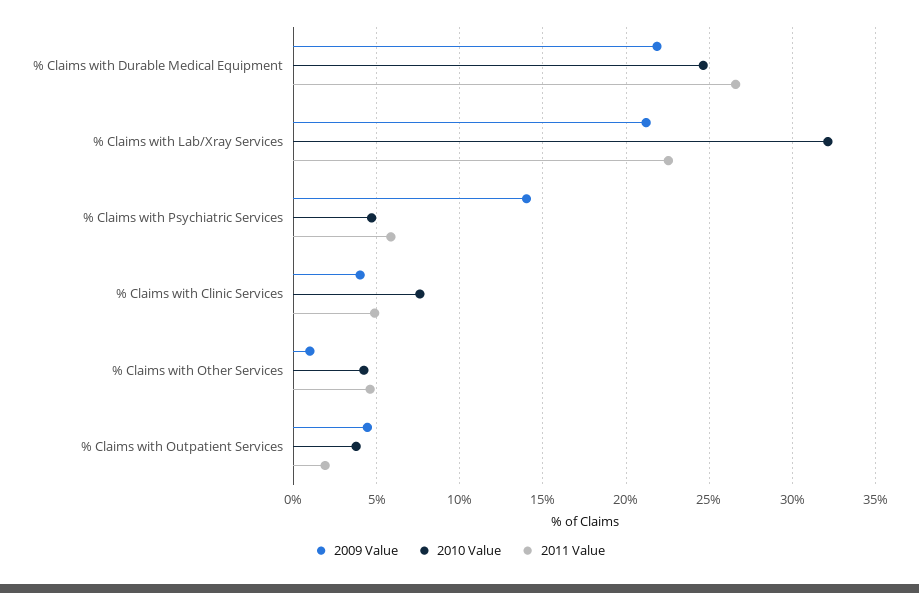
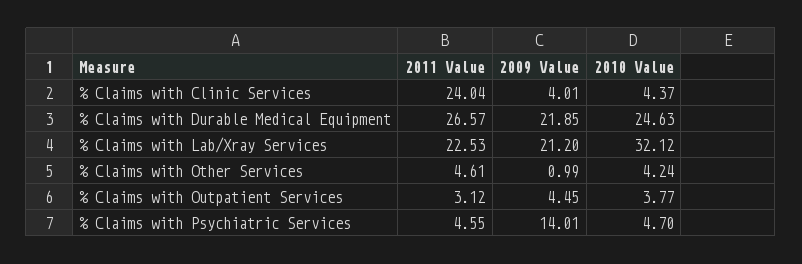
2011 Value, % Claims with Psychiatric Services: 6 -> 4.55
2010 Value, % Claims with Clinic Services: 7.5 -> 4.37
2011 Value, % Claims with Clinic Services: 5 -> 24.04
2011 Value, % Claims with Outpatient Services: 2 -> 3.12

